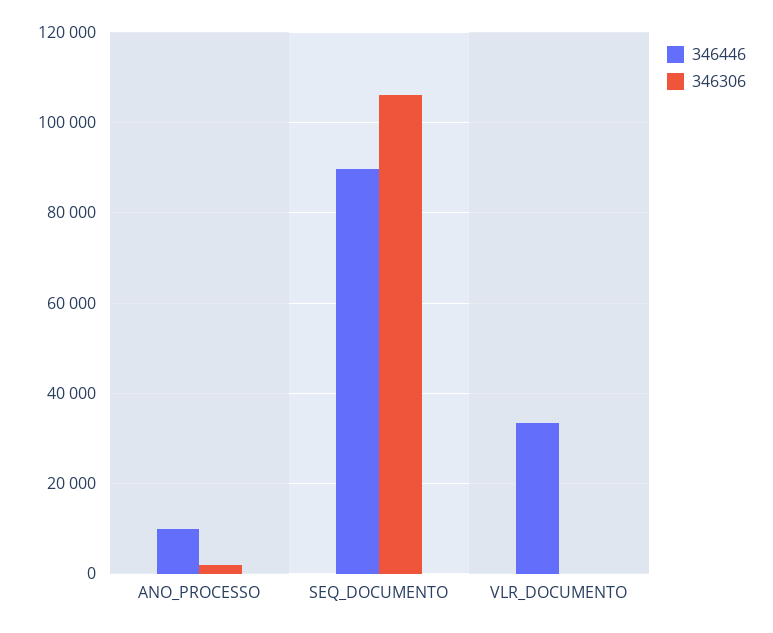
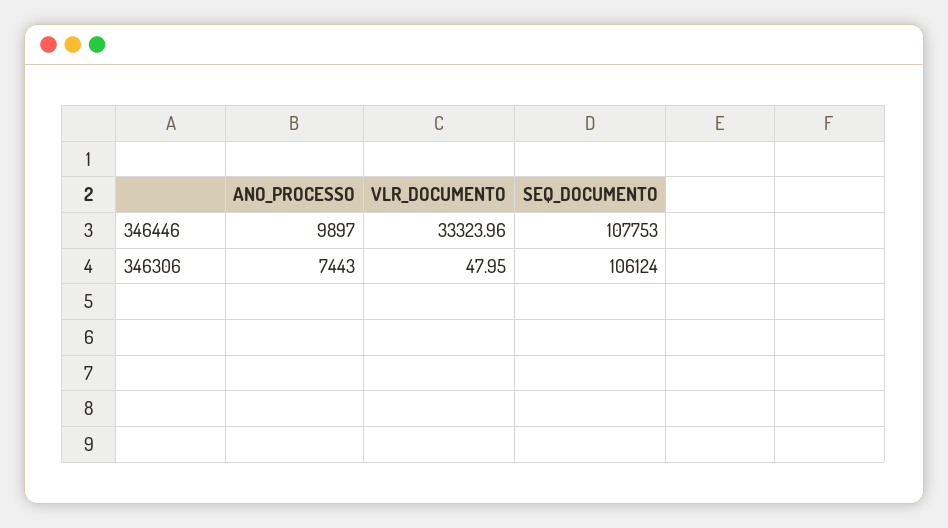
346306, ANO_PROCESSO: 2000 -> 7443
346446, SEQ_DOCUMENTO: 90000 -> 107753

